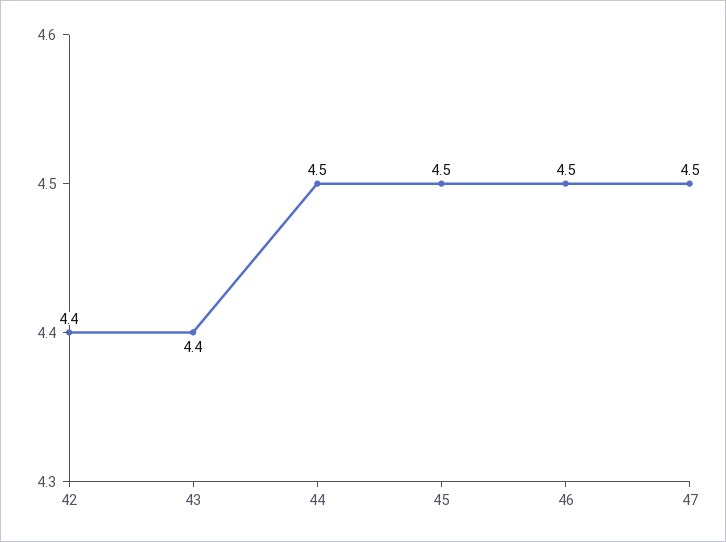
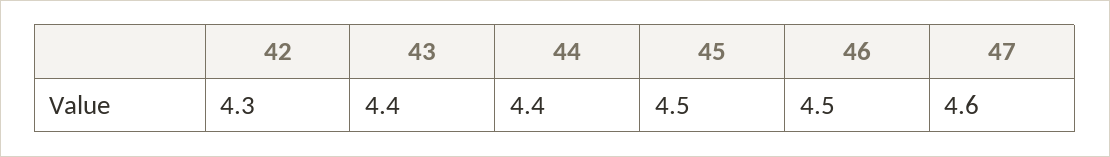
42: 4.4 -> 4.3
44: 4.5 -> 4.4
47: 4.5 -> 4.6

